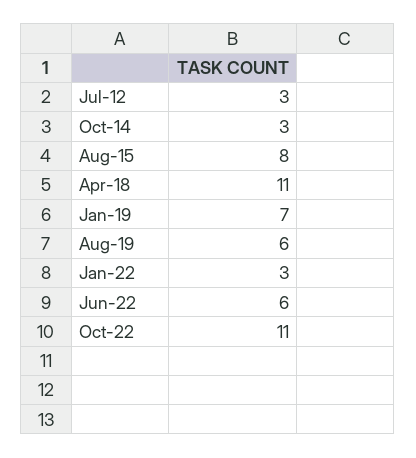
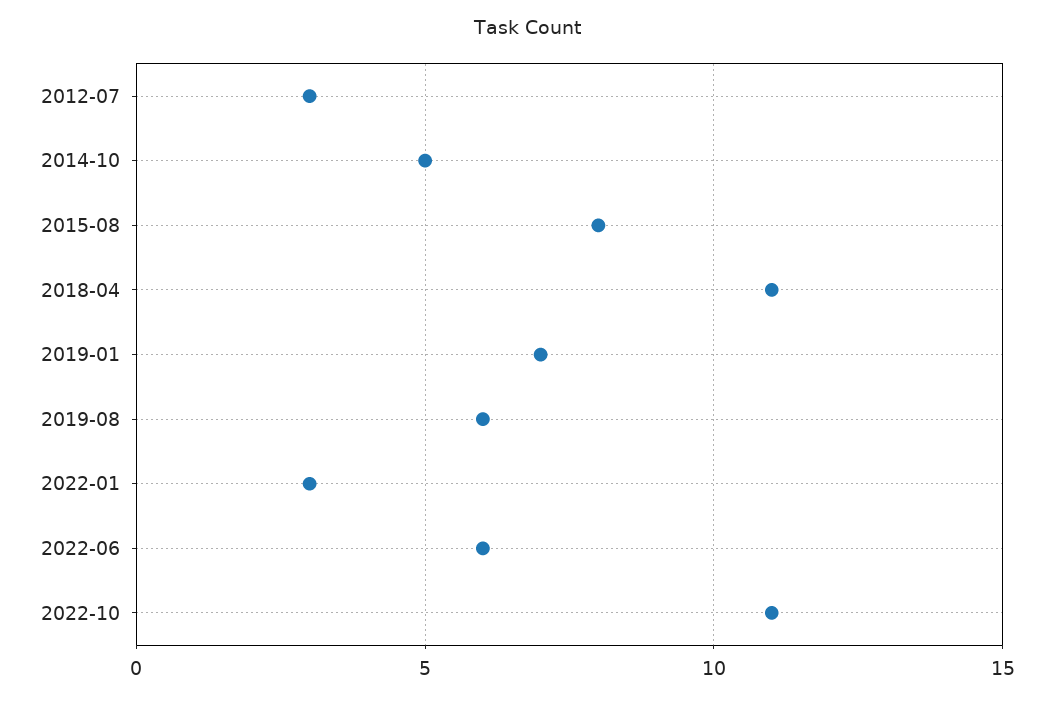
Oct-14: 3 -> 5

